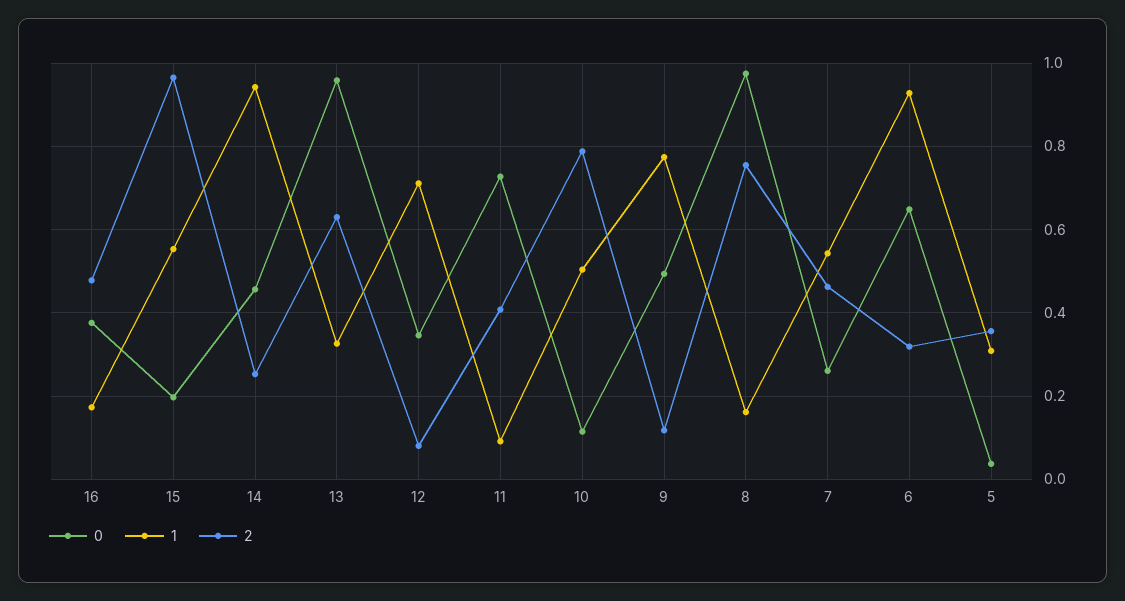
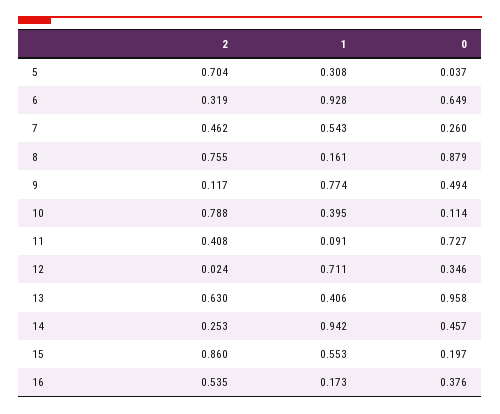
2, 16: 0.48 -> 0.535
2, 15: 0.96 -> 0.86
1, 13: 0.32 -> 0.406
2, 12: 0.08 -> 0.024
1, 10: 0.5 -> 0.395
0, 8: 0.98 -> 0.879
2, 5: 0.36 -> 0.704

